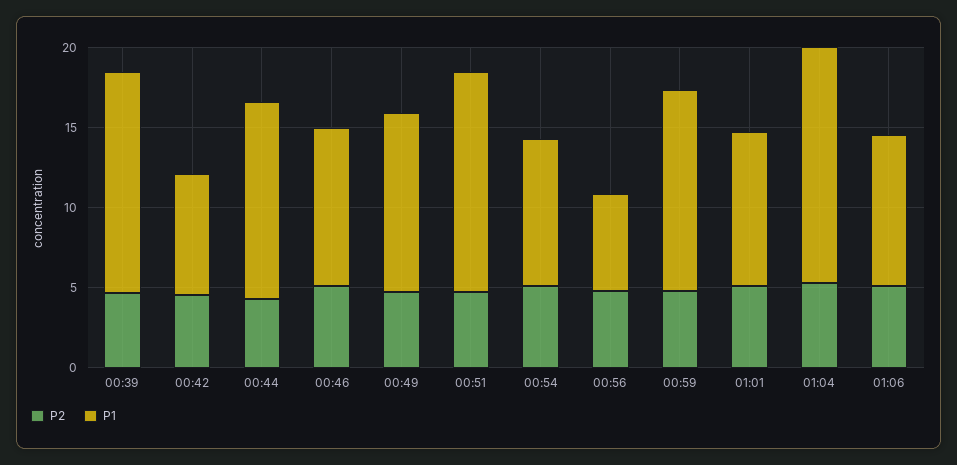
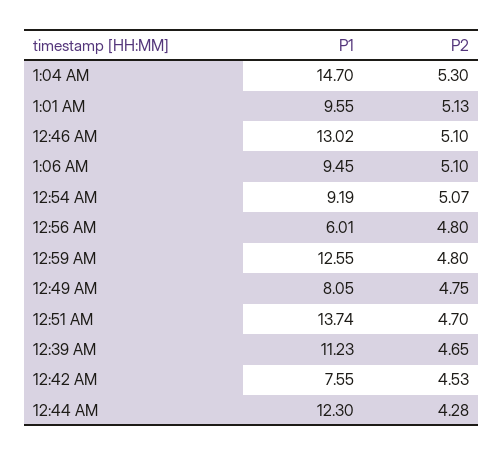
P1, 00:39: 14 -> 11.23
P1, 00:46: 10 -> 13.02
P1, 00:49: 11 -> 8.05

